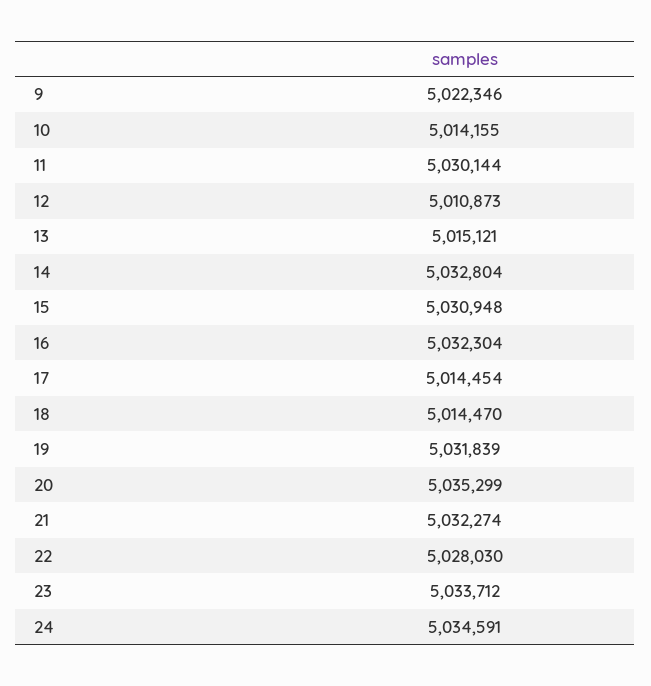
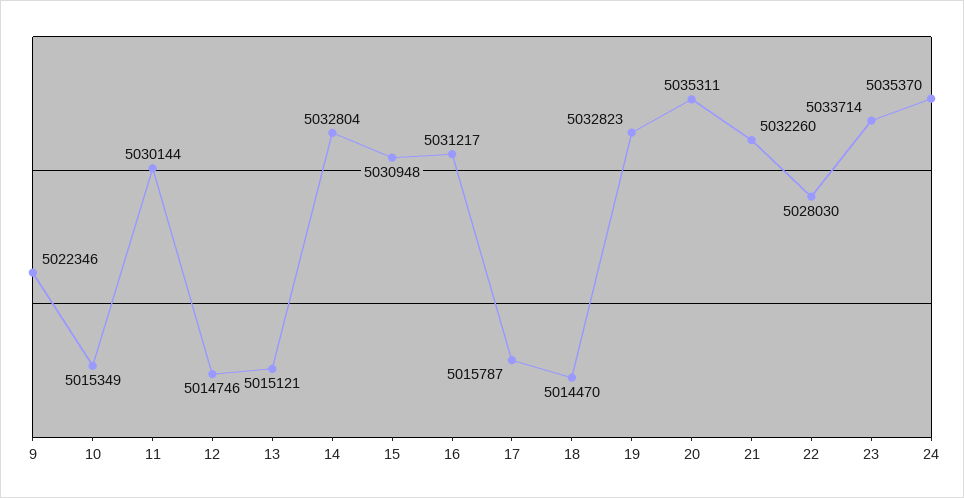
10: 5014155 -> 5015349
12: 5010873 -> 5014746
16: 5032304 -> 5031217
17: 5014454 -> 5015787
19: 5031839 -> 5032823
20: 5035299 -> 5035311
21: 5032274 -> 5032260
23: 5033712 -> 5033714
24: 5034591 -> 5035370

